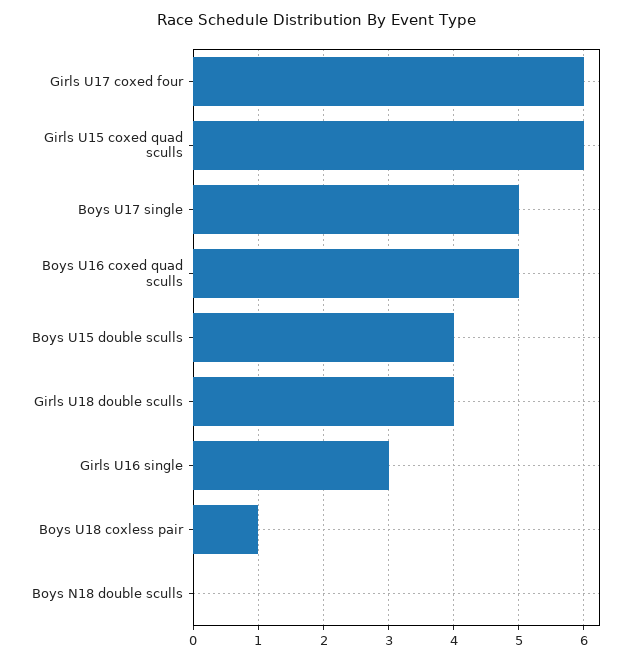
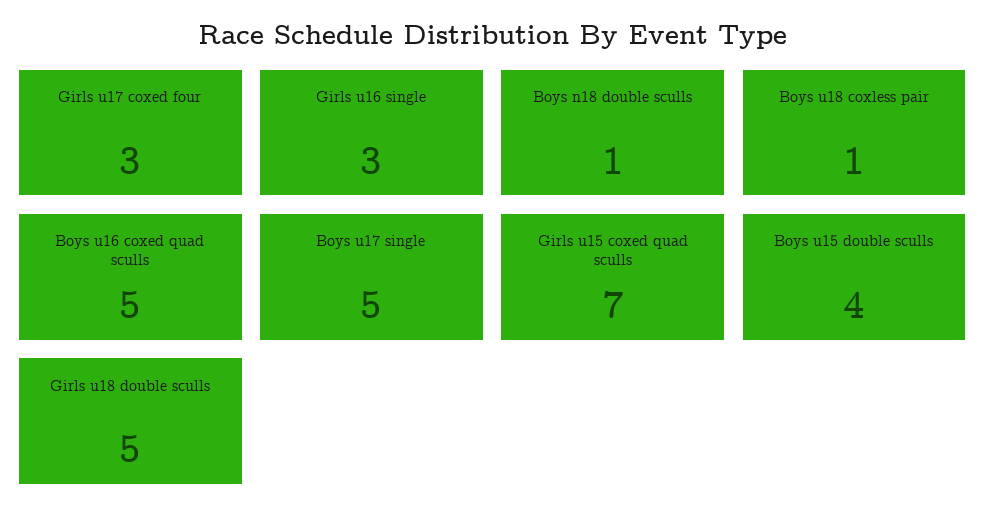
Girls U17 coxed four: 6 -> 3
Girls U15 coxed quad sculls: 6 -> 7
Girls U18 double sculls: 4 -> 5
Boys N18 double sculls: 0 -> 1

